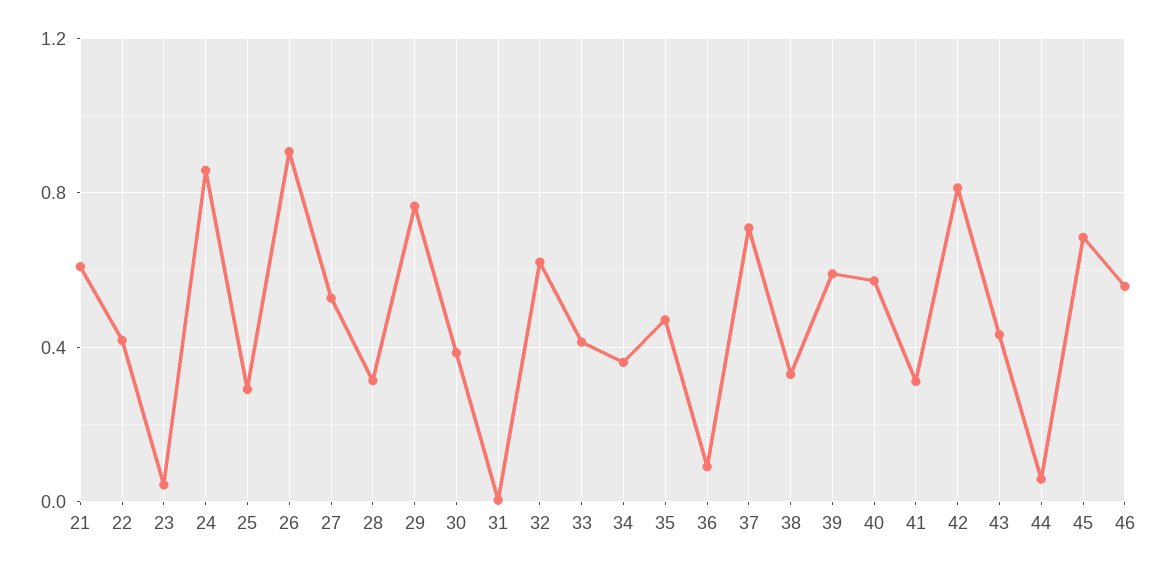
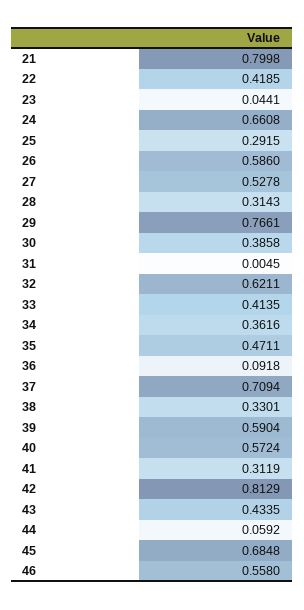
21: 0.6 -> 0.7998
24: 0.85 -> 0.6608
26: 0.9 -> 0.586

